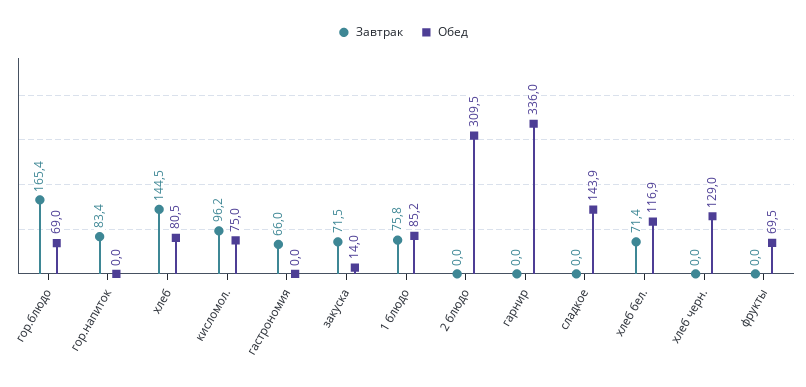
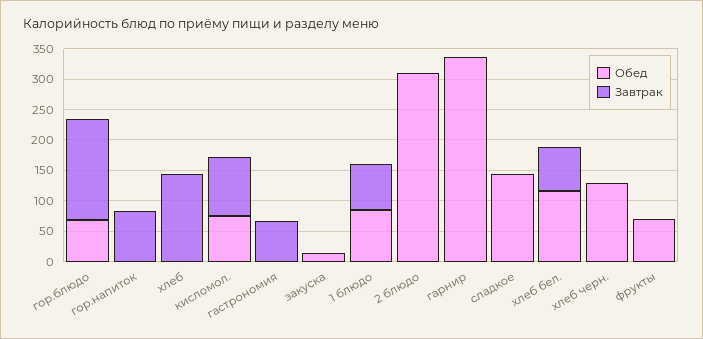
Обед, хлеб: 80.5 -> 0
Завтрак, закуска: 71.5 -> 0

